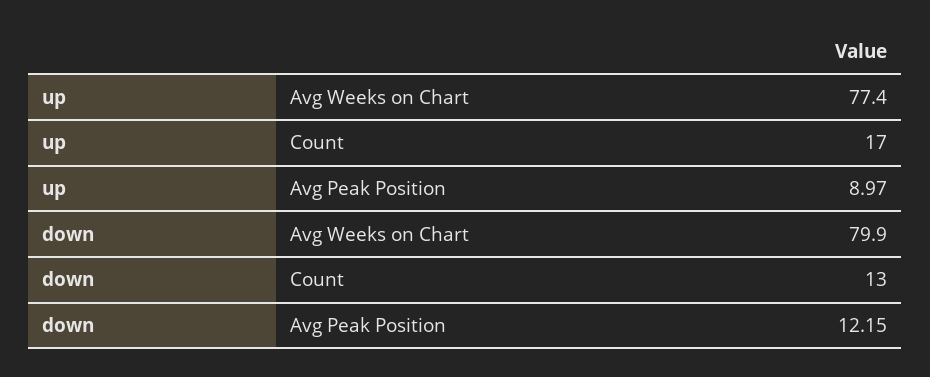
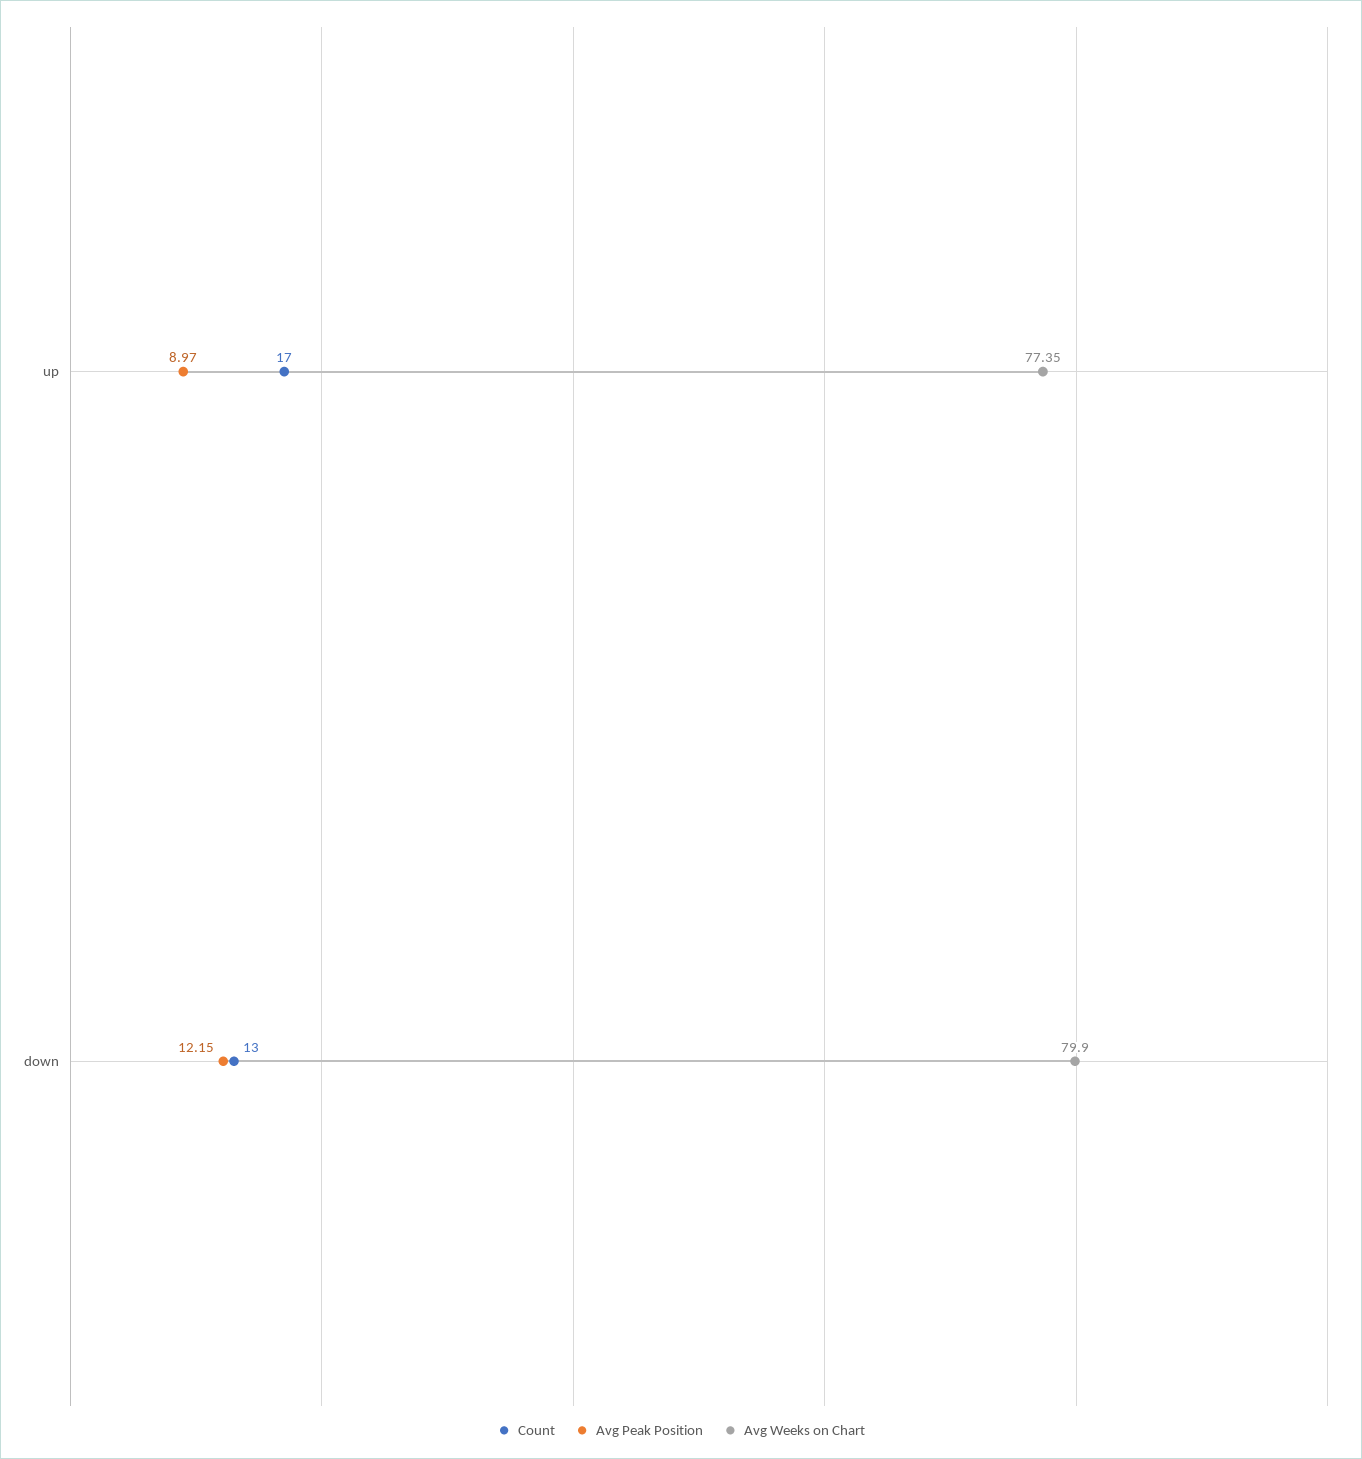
Avg Weeks on Chart, up: 77.4 -> 77.35

